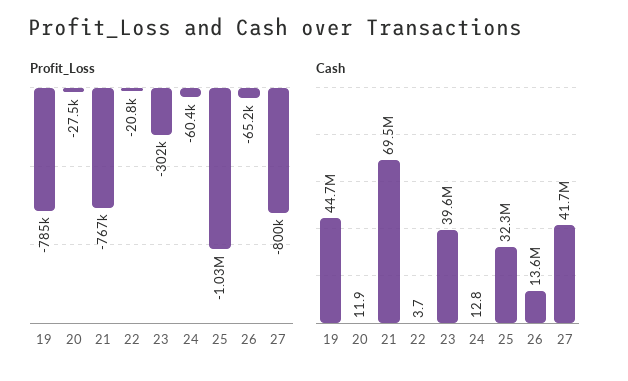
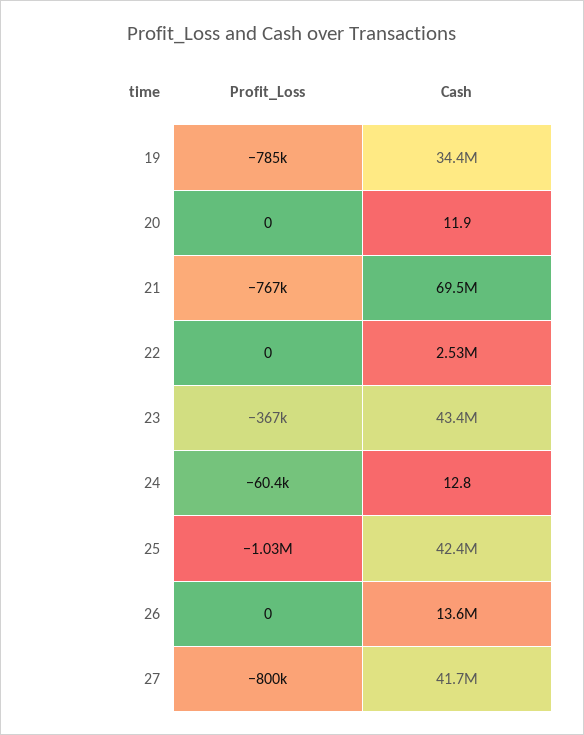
Profit_Loss, 20: -27500 -> 0
Profit_Loss, 22: -20800 -> 0
Profit_Loss, 23: -302000 -> -367000
Profit_Loss, 26: -65200 -> 0
Cash, 19: 44700000 -> 34400000
Cash, 22: 3.7 -> 2530000
Cash, 23: 39600000 -> 43400000
Cash, 25: 32300000 -> 42400000

